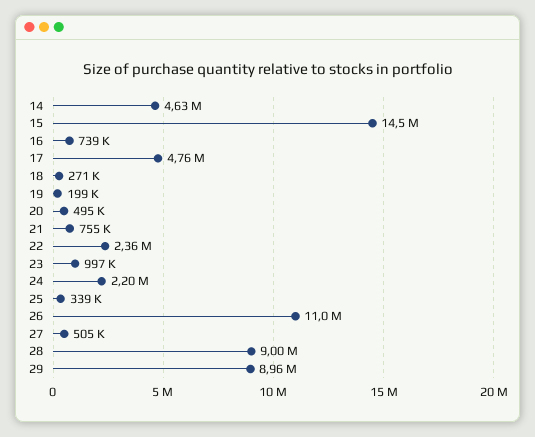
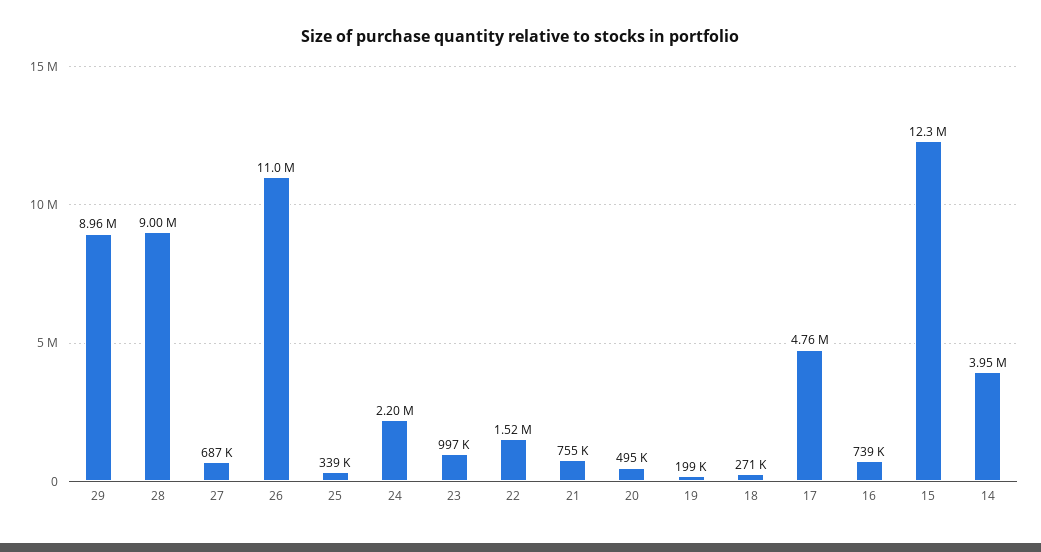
14: 4630000 -> 3950000
15: 14500000 -> 12300000
22: 2360000 -> 1520000
27: 505000 -> 687000

